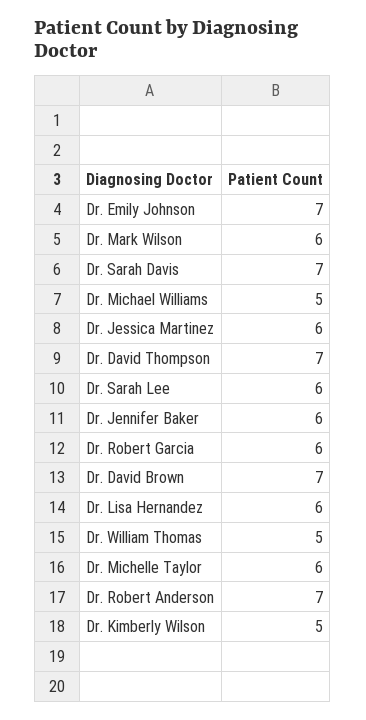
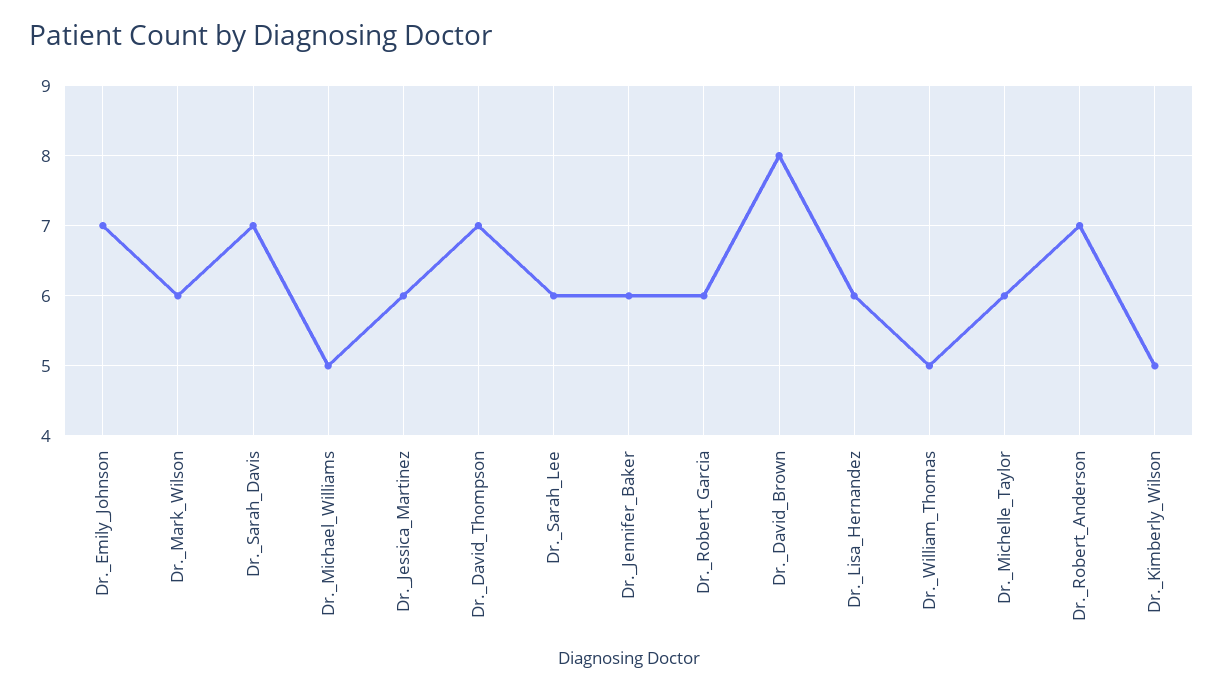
Dr. David Brown: 7 -> 8

